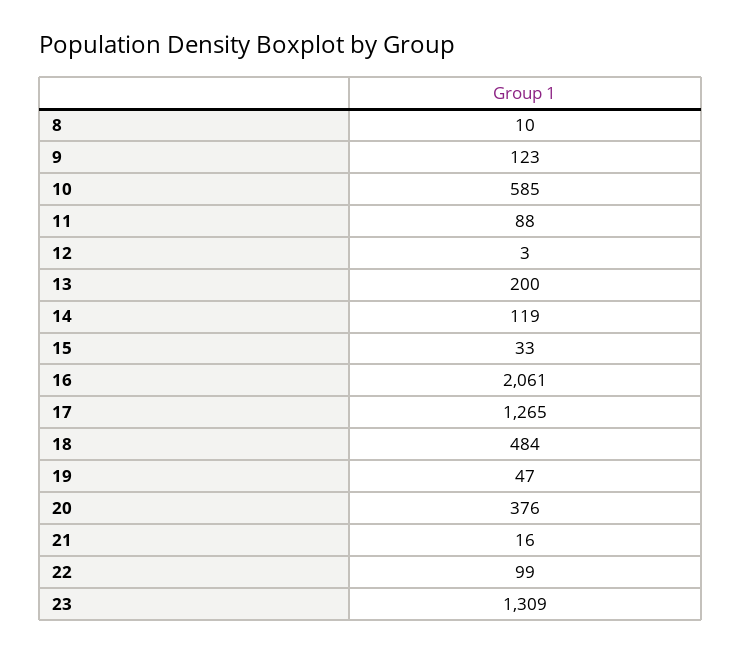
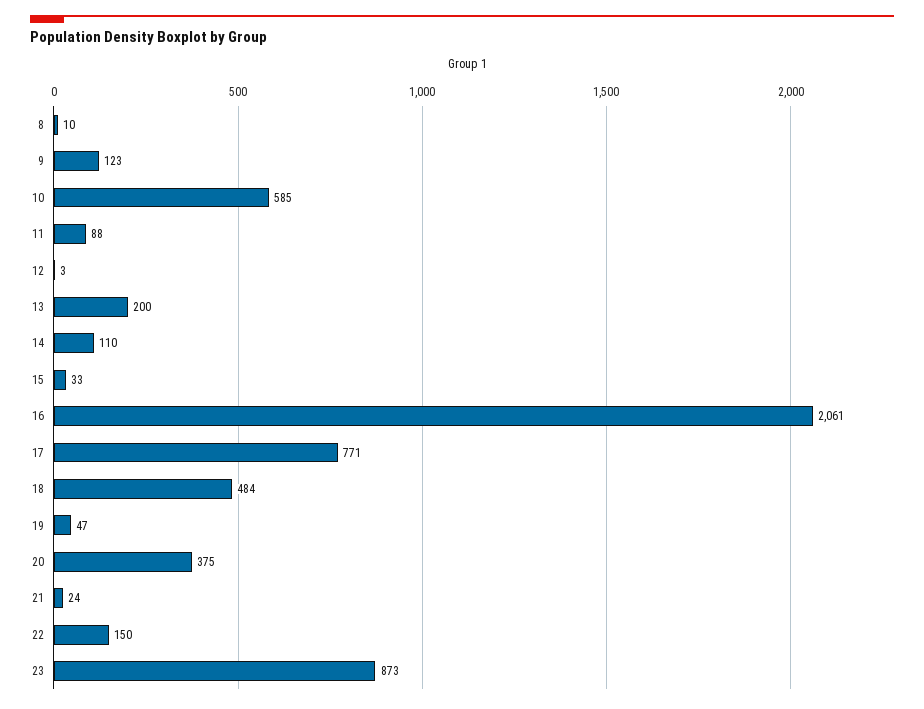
14: 119 -> 110
17: 1265 -> 771
20: 376 -> 375
21: 16 -> 24
22: 99 -> 150
23: 1309 -> 873

